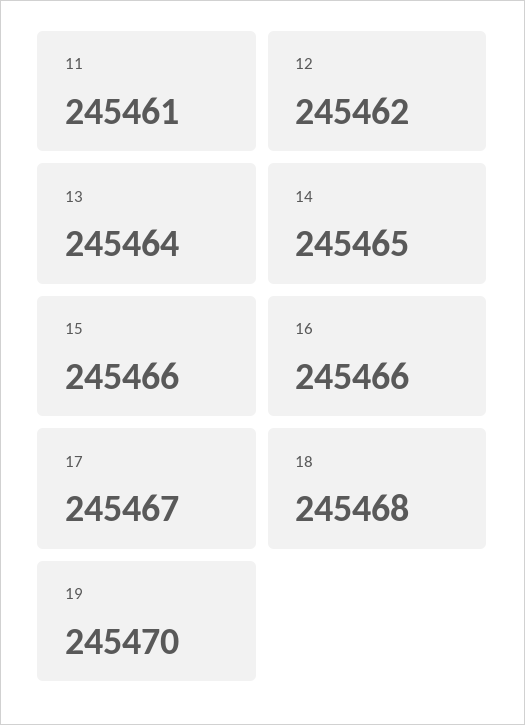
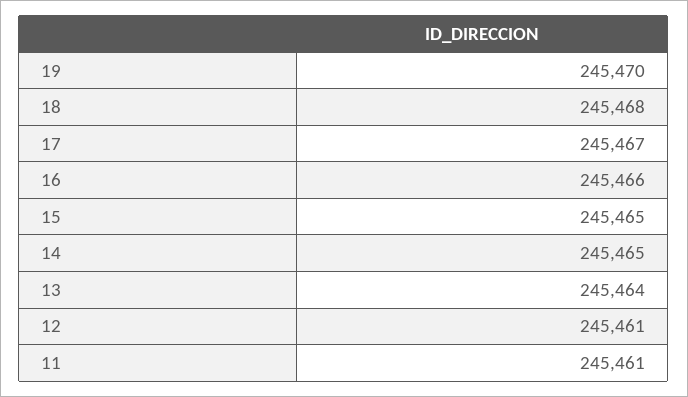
12: 245462 -> 245461
15: 245466 -> 245465

